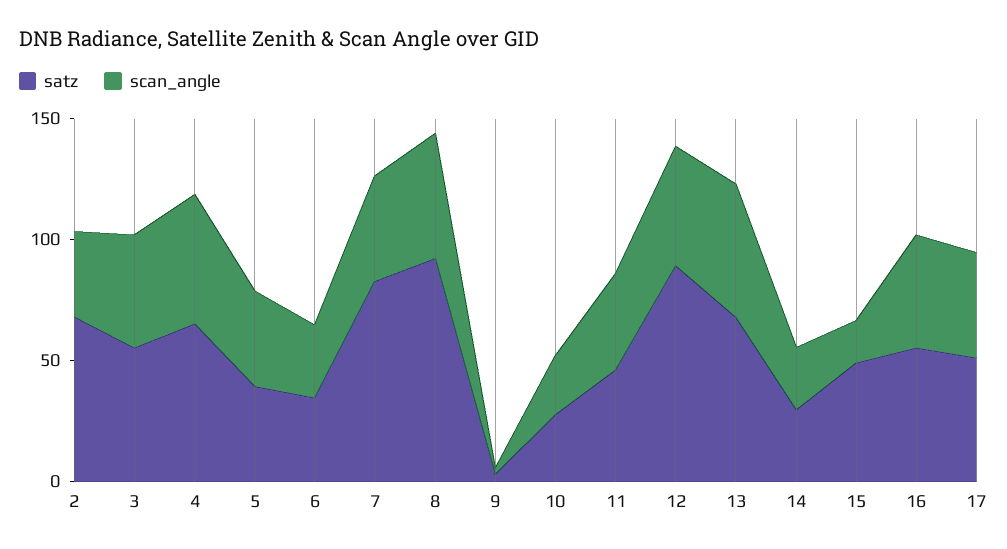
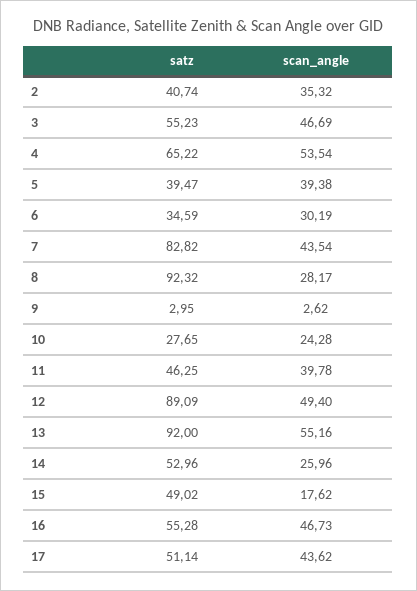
satz, 2: 70 -> 40.74
scan_angle, 8: 50 -> 28.17
satz, 13: 70 -> 92
satz, 14: 30 -> 52.96

